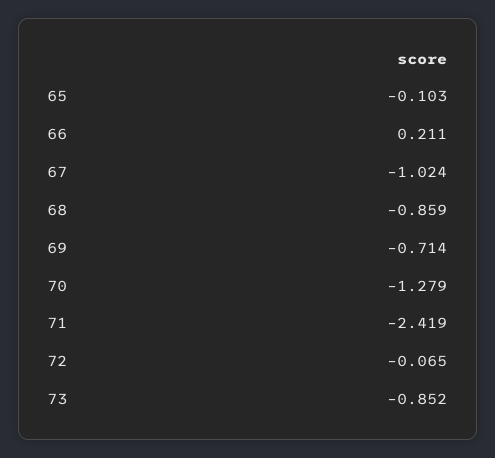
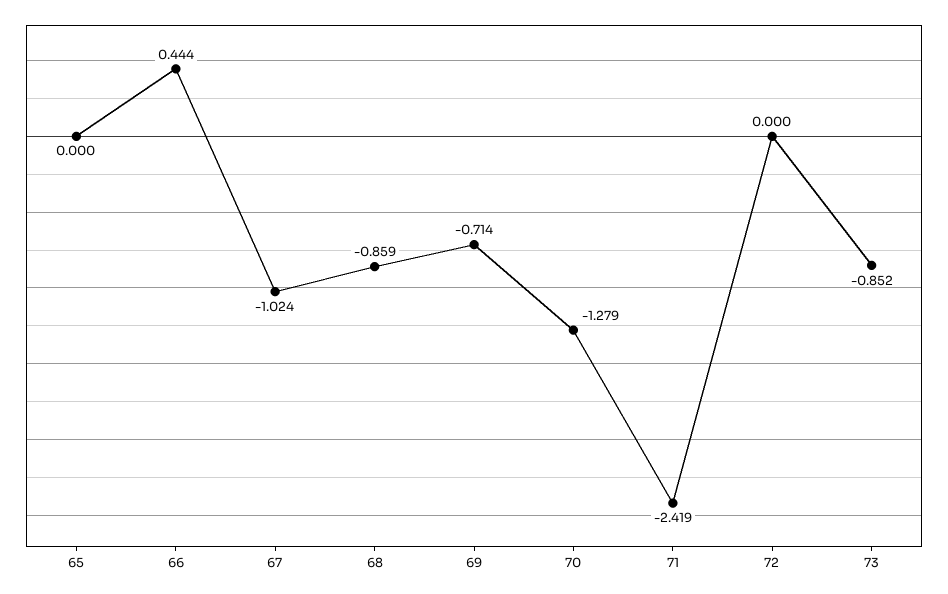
65: -0.103 -> 0
66: 0.211 -> 0.444
72: -0.065 -> 0

